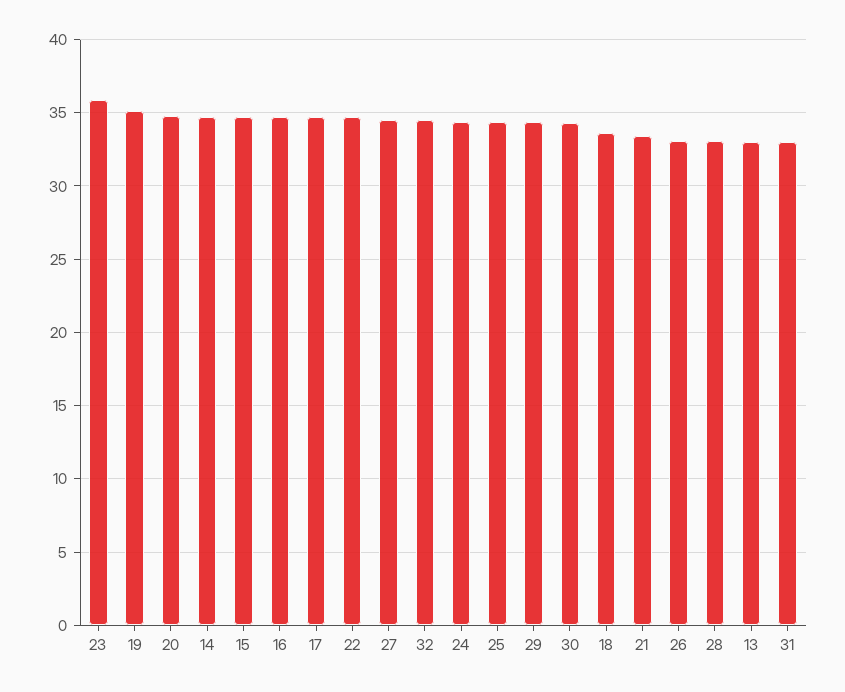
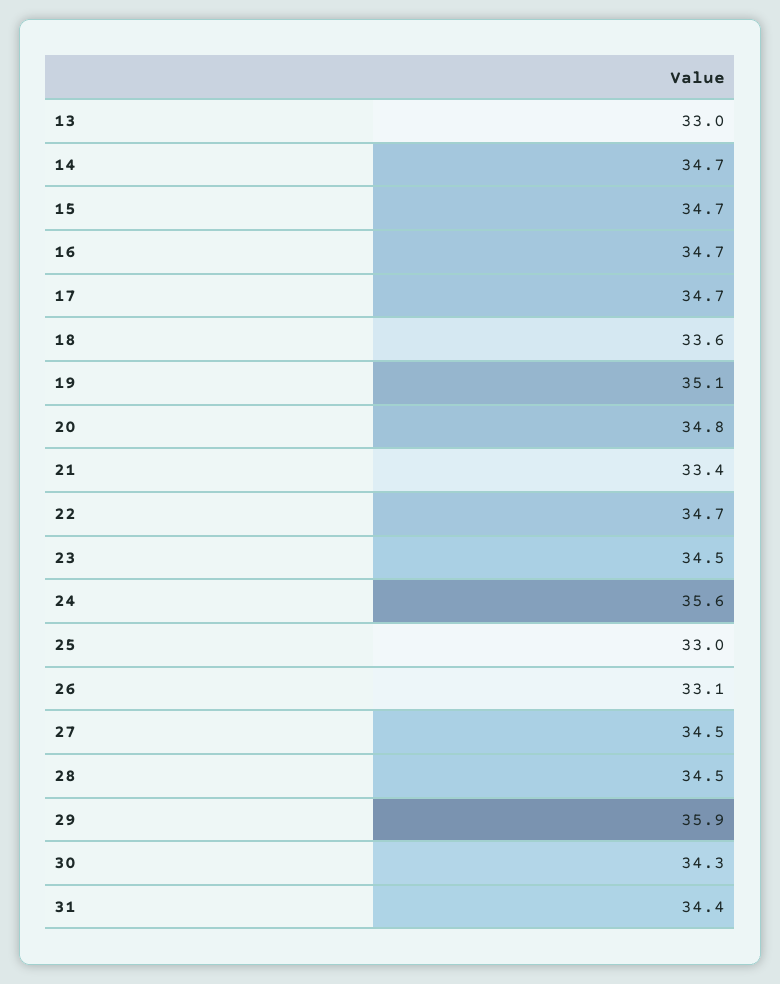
23: 36 -> 34.5
32: 34.5 -> none
24: 34.5 -> 35.6
25: 34.5 -> 33
29: 34.5 -> 35.9
28: 33 -> 34.5
31: 33 -> 34.4

